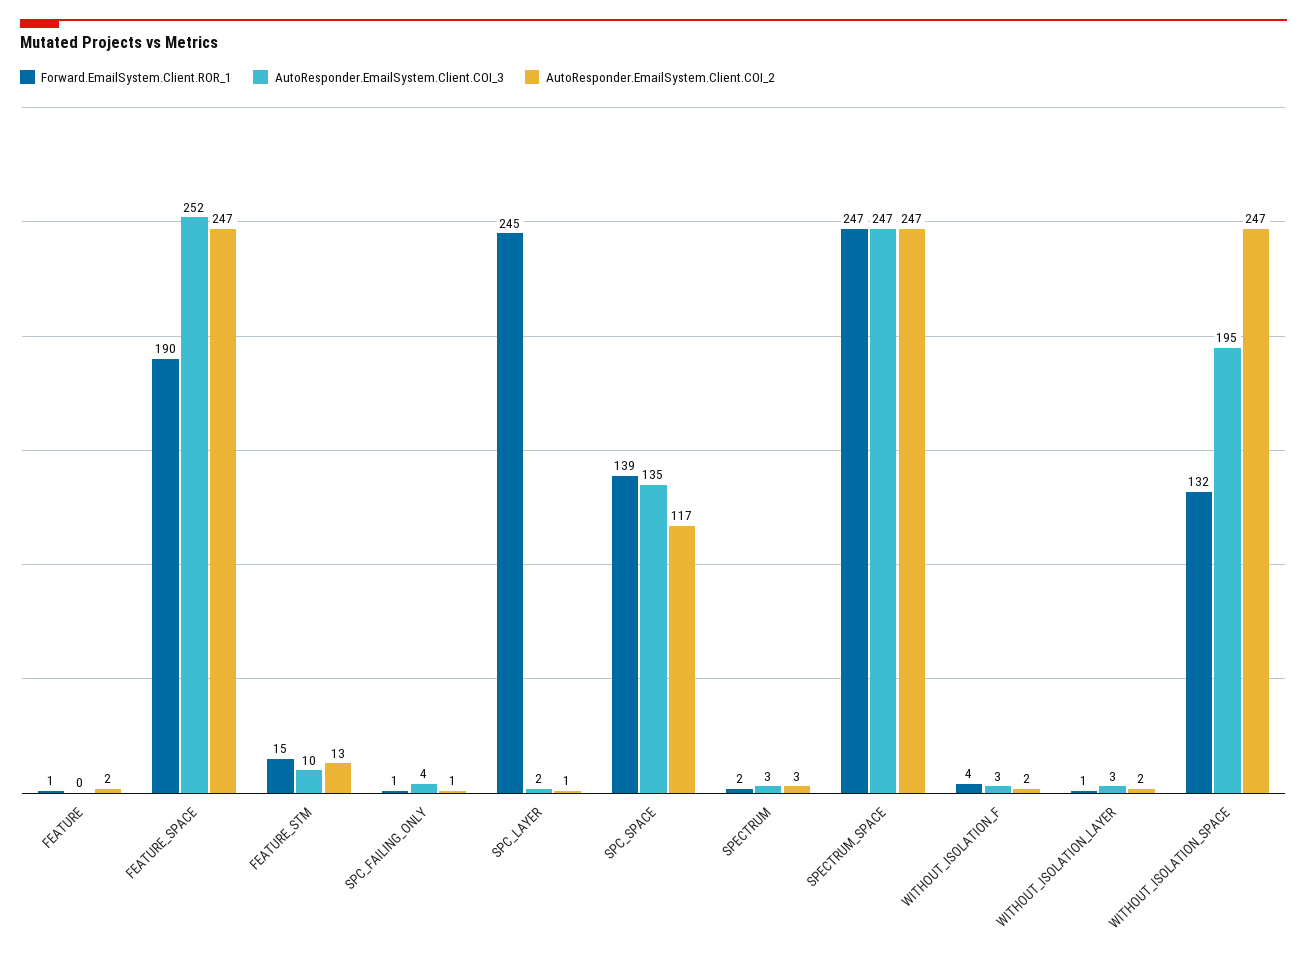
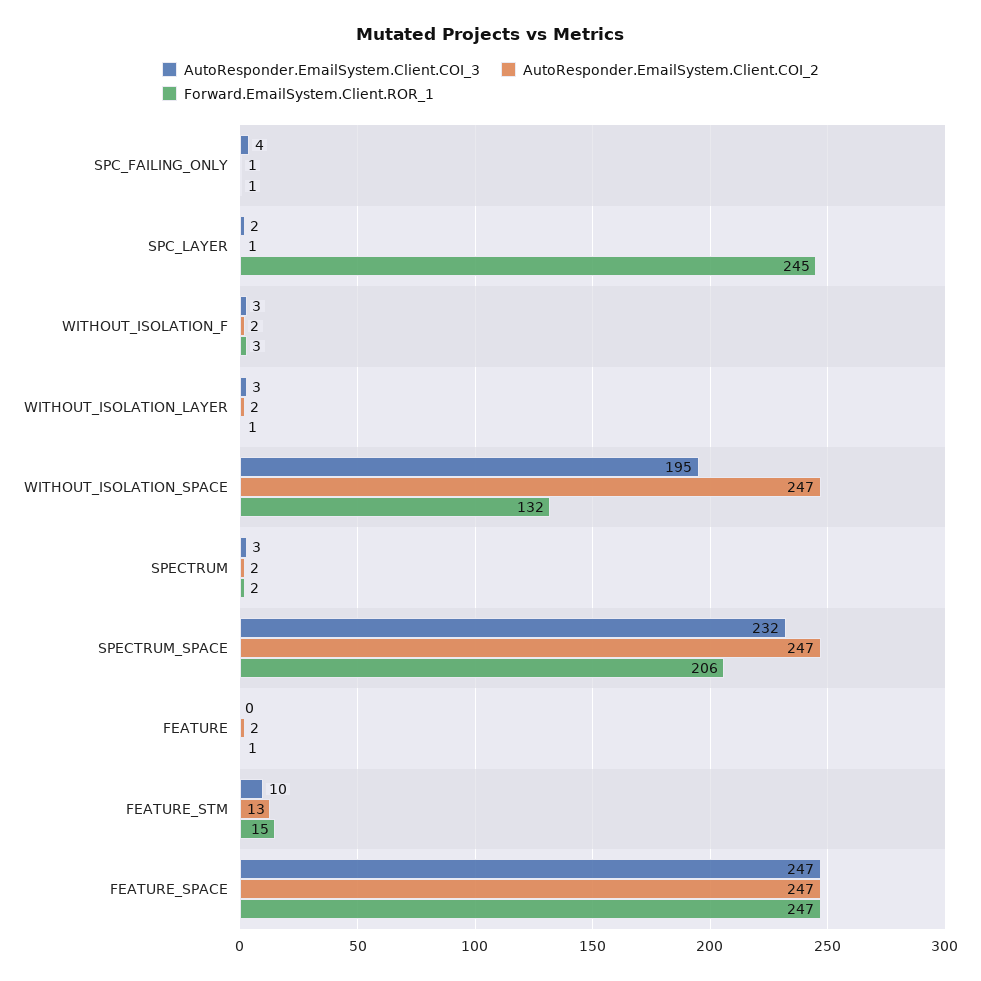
Forward.EmailSystem.Client.ROR_1, FEATURE_SPACE: 190 -> 247
AutoResponder.EmailSystem.Client.COI_3, FEATURE_SPACE: 252 -> 247
Forward.EmailSystem.Client.ROR_1, SPC_SPACE: 139 -> none
AutoResponder.EmailSystem.Client.COI_3, SPC_SPACE: 135 -> none
AutoResponder.EmailSystem.Client.COI_2, SPC_SPACE: 117 -> none
AutoResponder.EmailSystem.Client.COI_2, SPECTRUM: 3 -> 2
Forward.EmailSystem.Client.ROR_1, SPECTRUM_SPACE: 247 -> 206
AutoResponder.EmailSystem.Client.COI_3, SPECTRUM_SPACE: 247 -> 232
Forward.EmailSystem.Client.ROR_1, WITHOUT_ISOLATION_F: 4 -> 3

